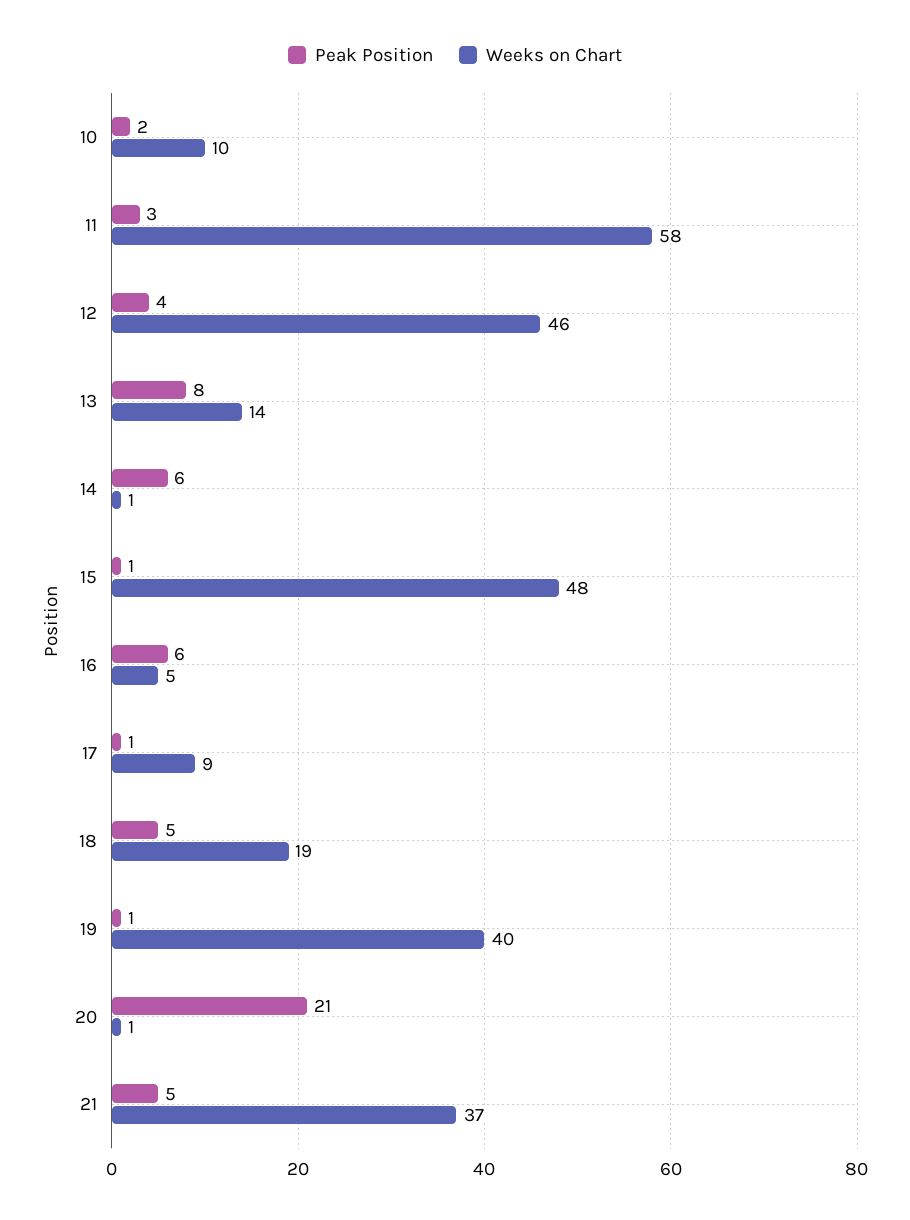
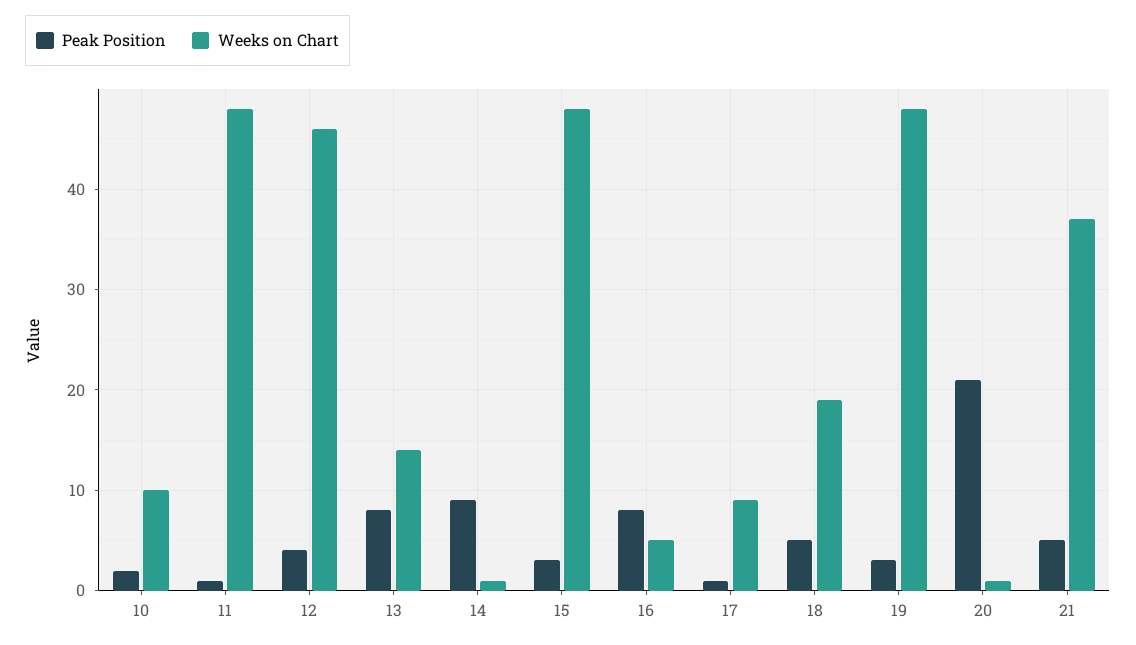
Peak Position, 11: 3 -> 1
Weeks on Chart, 11: 58 -> 48
Peak Position, 14: 6 -> 9
Peak Position, 15: 1 -> 3
Peak Position, 16: 6 -> 8
Peak Position, 19: 1 -> 3
Weeks on Chart, 19: 40 -> 48

